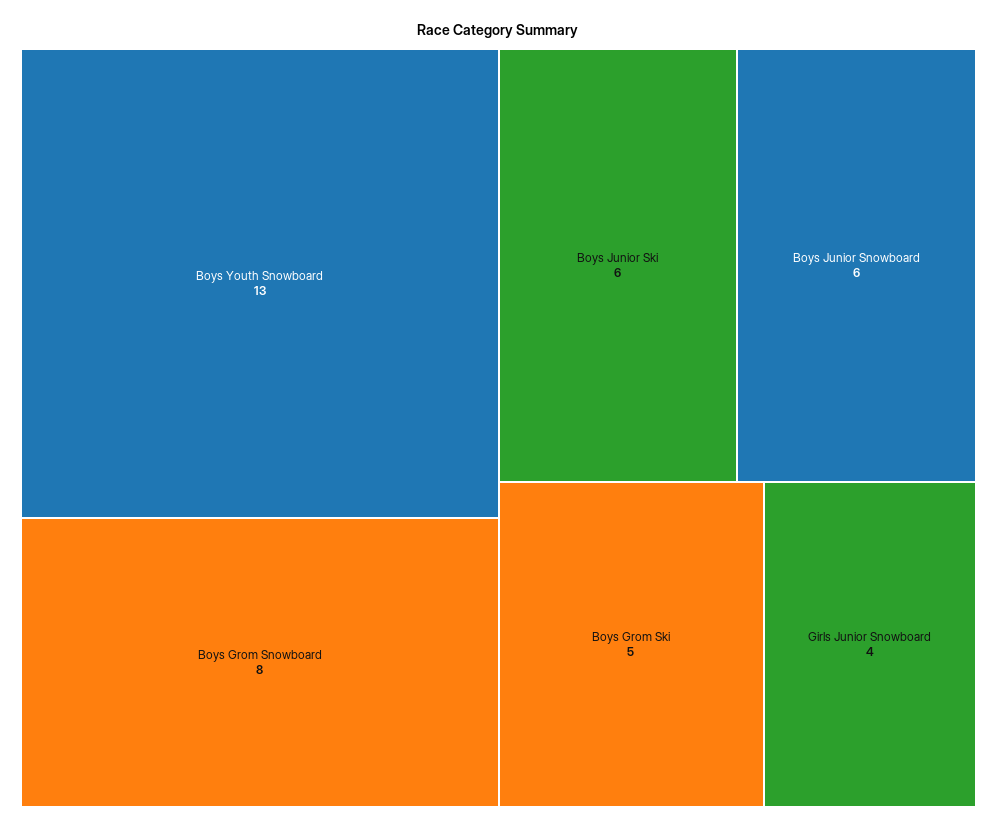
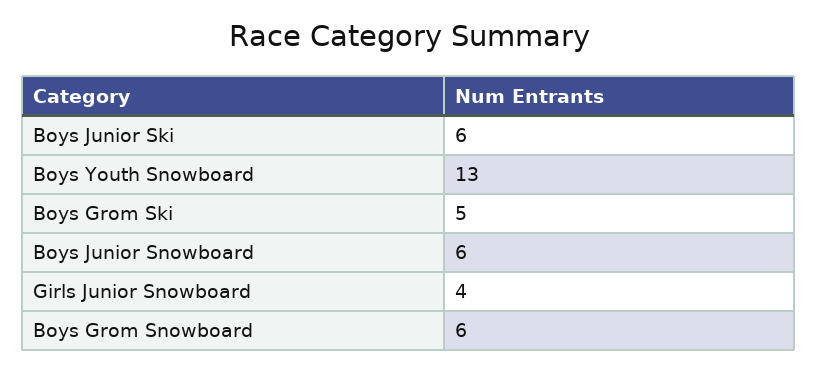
Boys Grom Snowboard: 8 -> 6

